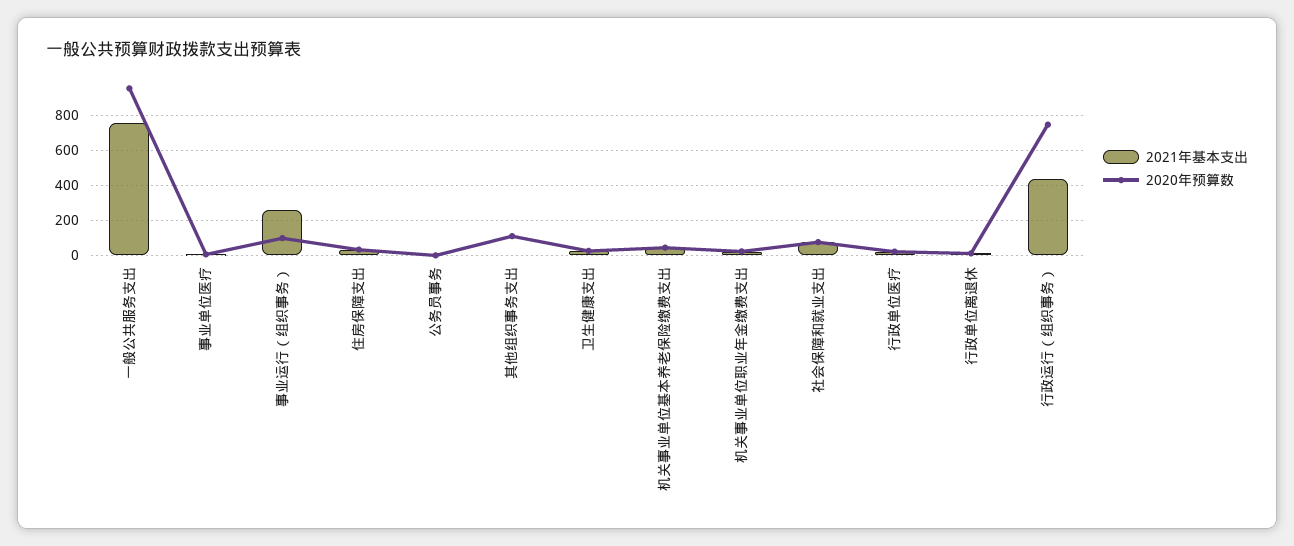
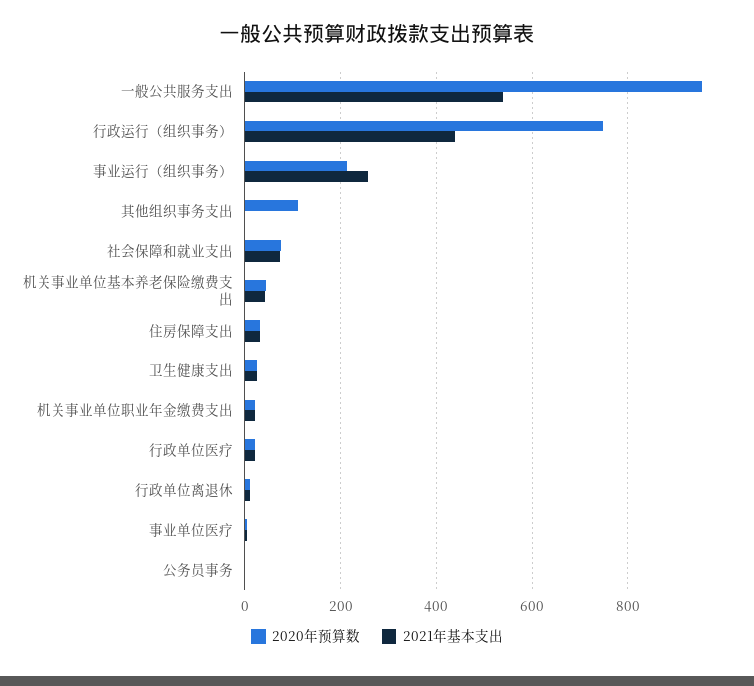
2021年基本支出, 一般公共服务支出: 750 -> 540
2020年预算数, 事业运行（组织事务）: 100 -> 220

